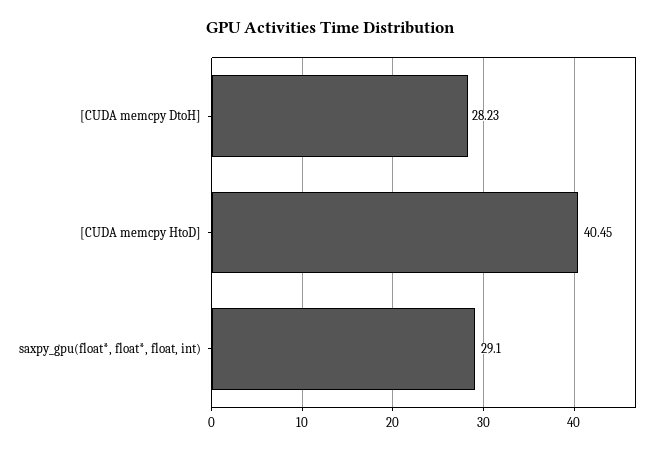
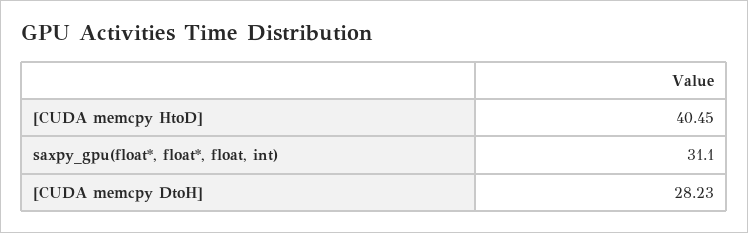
saxpy_gpu(float*, float*, float, int): 29.1 -> 31.1

